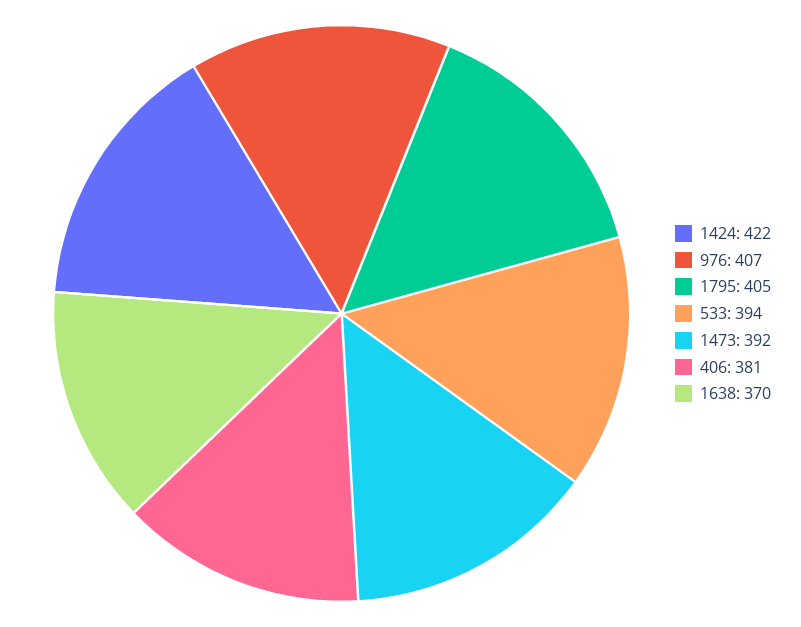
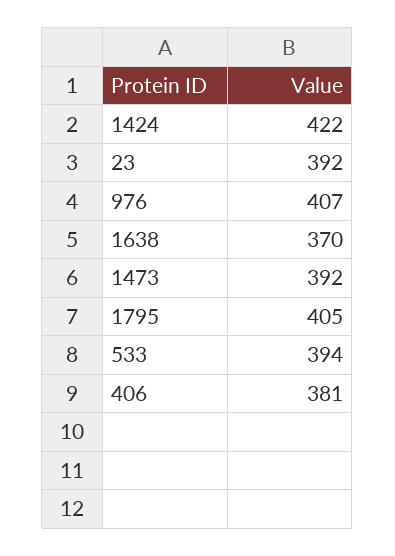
23: none -> 392

